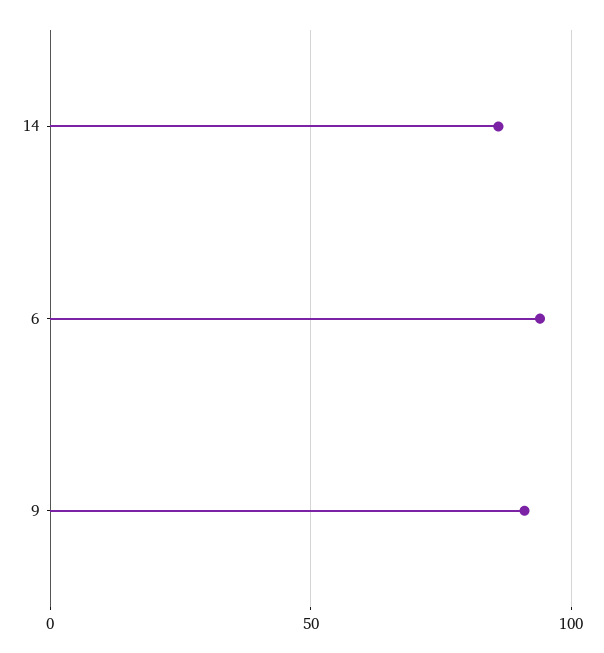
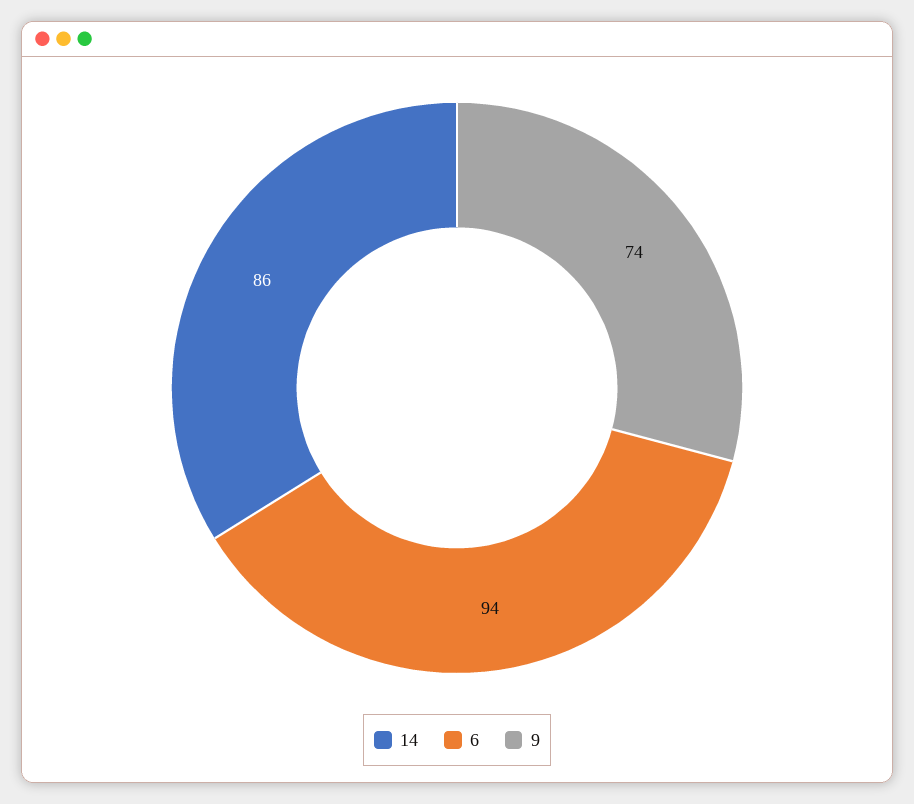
9: 90 -> 74

